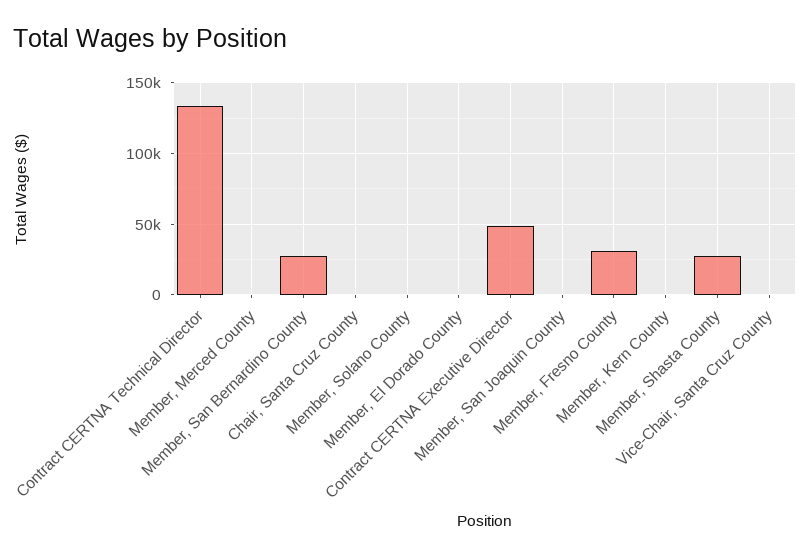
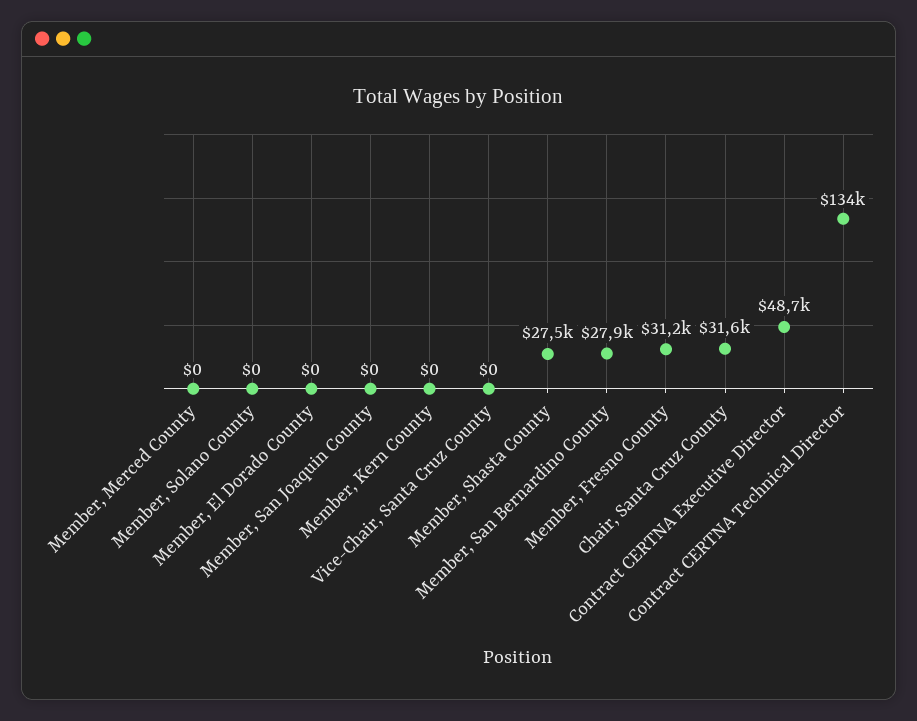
Chair, Santa Cruz County: 0 -> 31600

